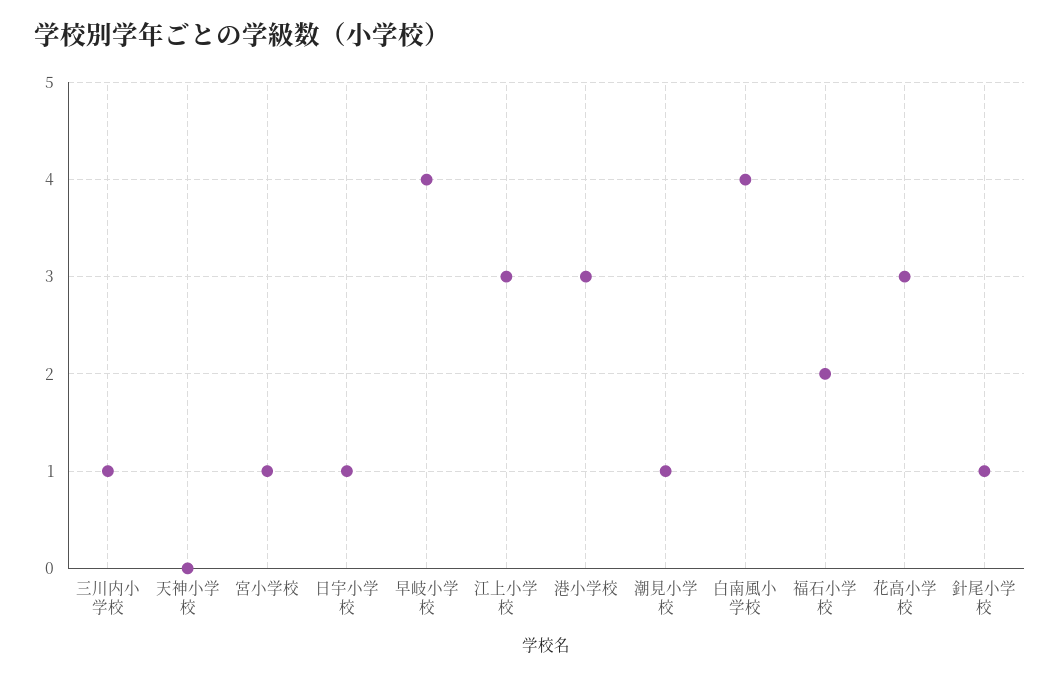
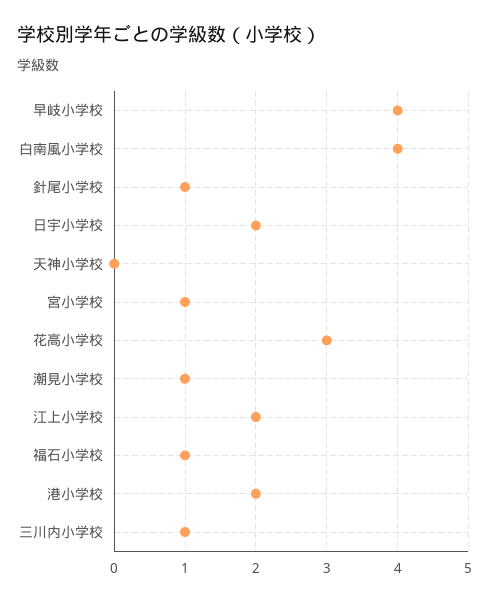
日宇小学校: 1 -> 2
江上小学校: 3 -> 2
港小学校: 3 -> 2
福石小学校: 2 -> 1

